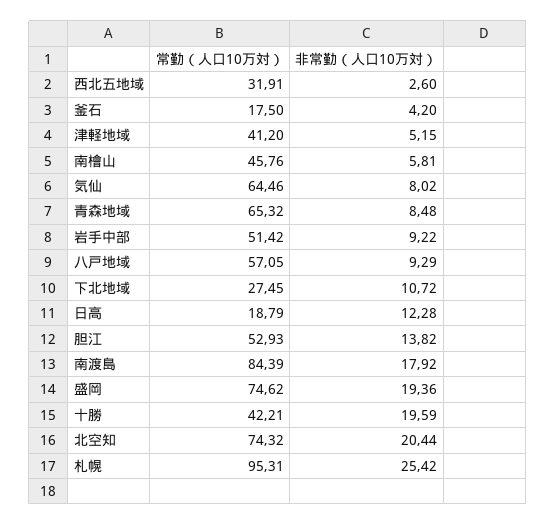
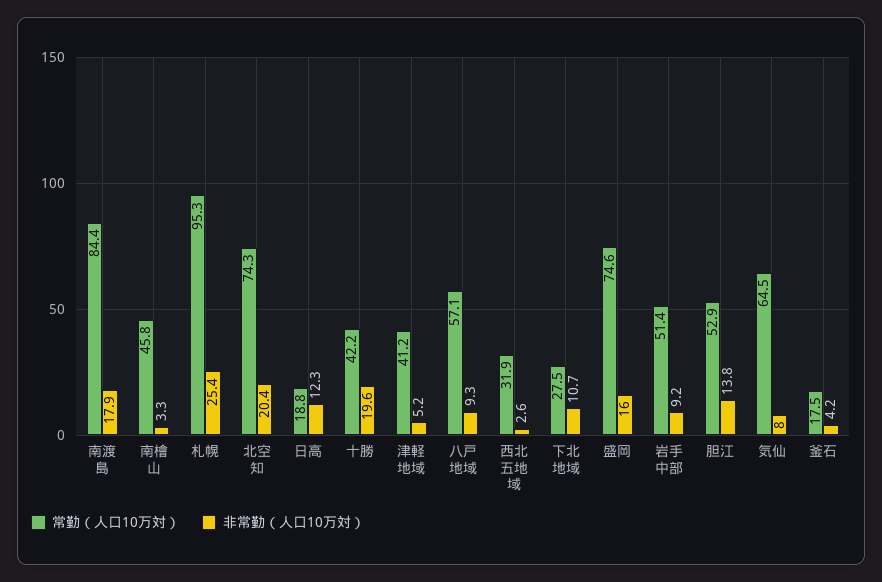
非常勤（人口10万対）, 南檜山: 5.81 -> 3.3
常勤（人口10万対）, 青森地域: 65.32 -> none
非常勤（人口10万対）, 青森地域: 8.48 -> none
非常勤（人口10万対）, 盛岡: 19.36 -> 16

